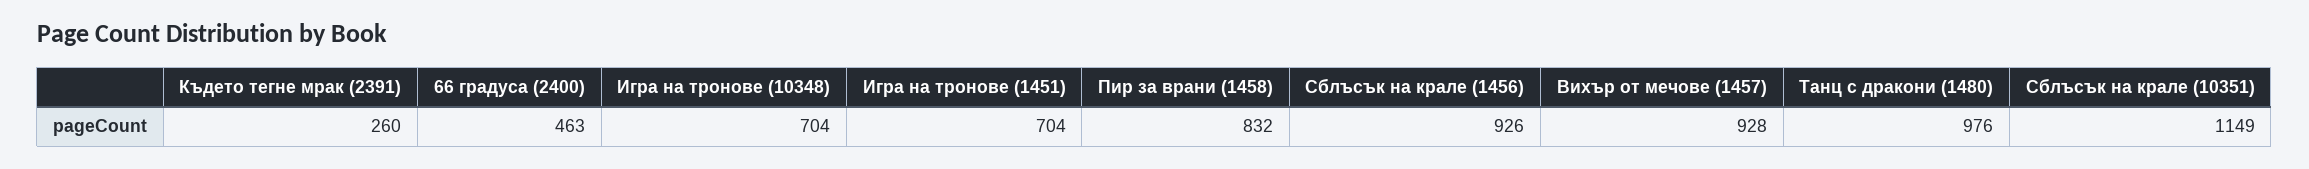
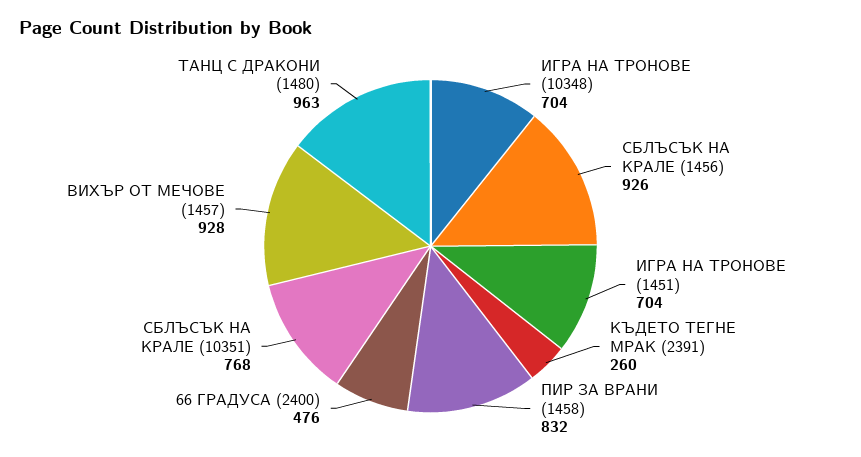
66 градуса (2400): 463 -> 476
Танц с дракони (1480): 976 -> 963
Сблъсък на крале (10351): 1149 -> 768

